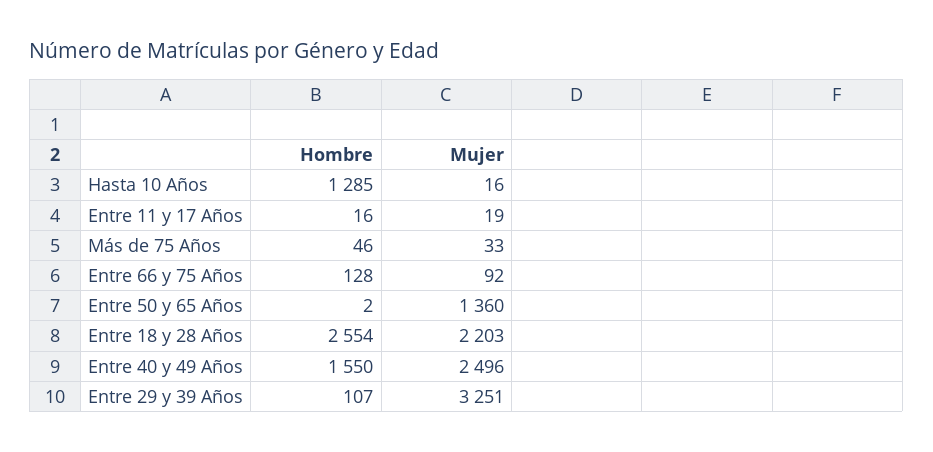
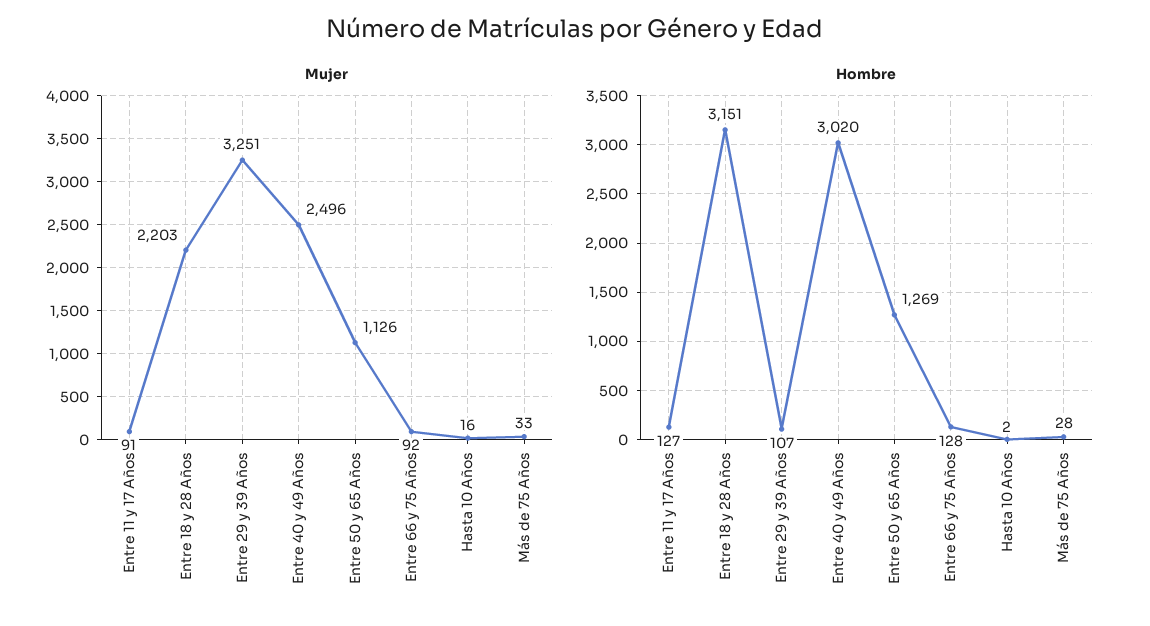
Hombre, Hasta 10 Años: 1285 -> 2
Hombre, Entre 11 y 17 Años: 16 -> 127
Mujer, Entre 11 y 17 Años: 19 -> 91
Hombre, Más de 75 Años: 46 -> 28
Hombre, Entre 50 y 65 Años: 2 -> 1269
Mujer, Entre 50 y 65 Años: 1360 -> 1126
Hombre, Entre 18 y 28 Años: 2554 -> 3151
Hombre, Entre 40 y 49 Años: 1550 -> 3020

